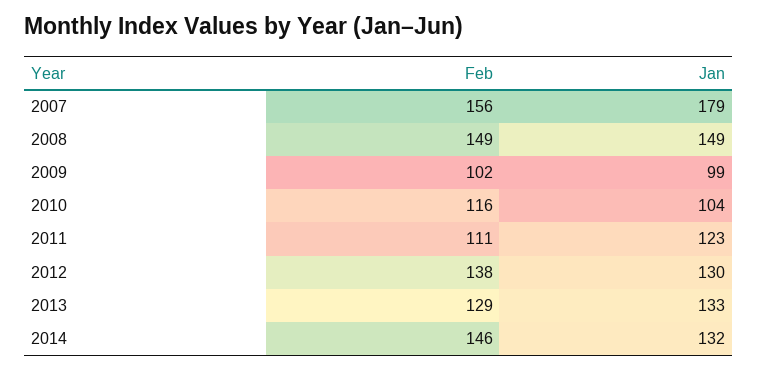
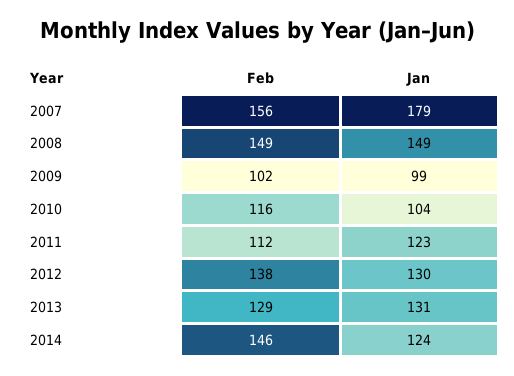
Feb, 2011: 111 -> 112
Jan, 2013: 133 -> 131
Jan, 2014: 132 -> 124

